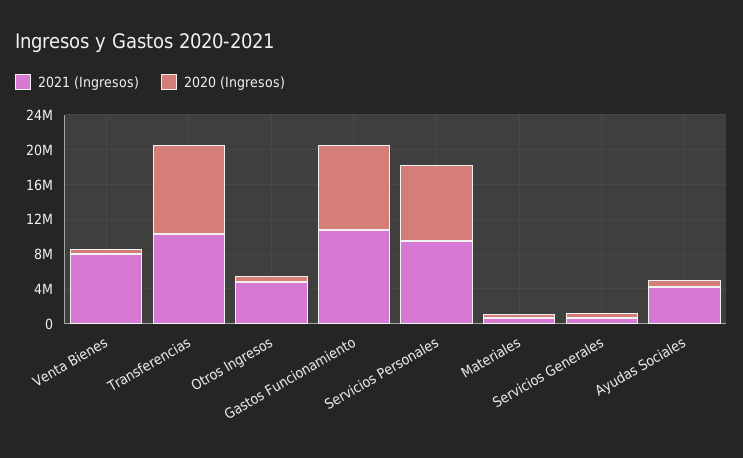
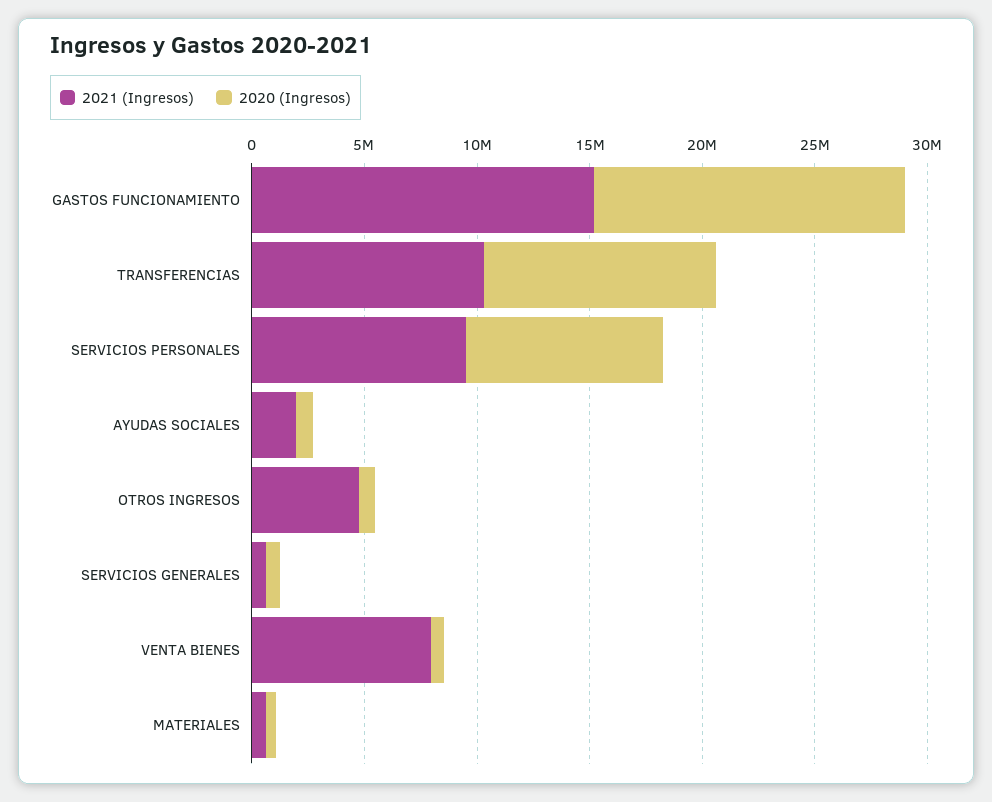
2021 (Ingresos), Gastos Funcionamiento: 11000000 -> 15000000
2020 (Ingresos), Gastos Funcionamiento: 10000000 -> 14000000
2021 (Ingresos), Ayudas Sociales: 4000000 -> 2000000

